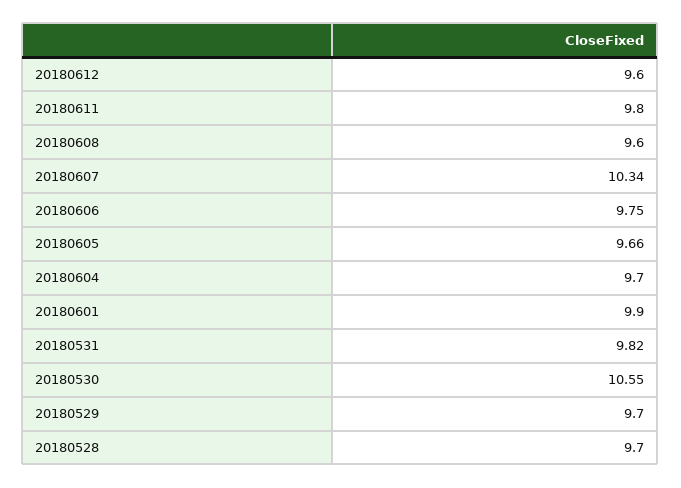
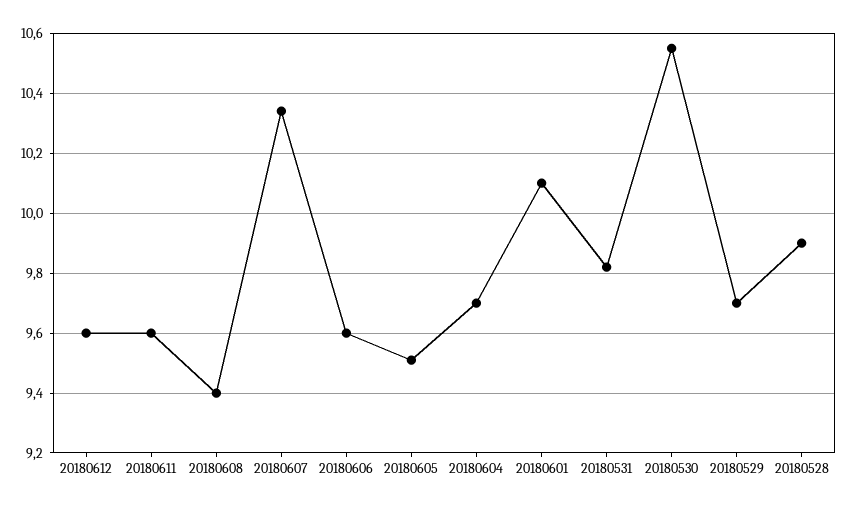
20180611: 9.8 -> 9.6
20180608: 9.6 -> 9.4
20180606: 9.75 -> 9.6
20180605: 9.66 -> 9.5
20180601: 9.9 -> 10.1
20180528: 9.7 -> 9.9

